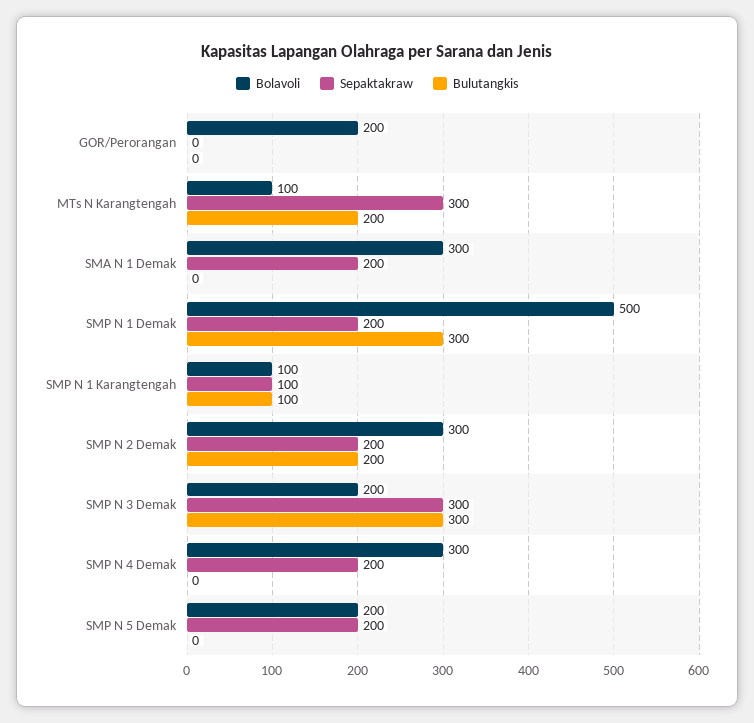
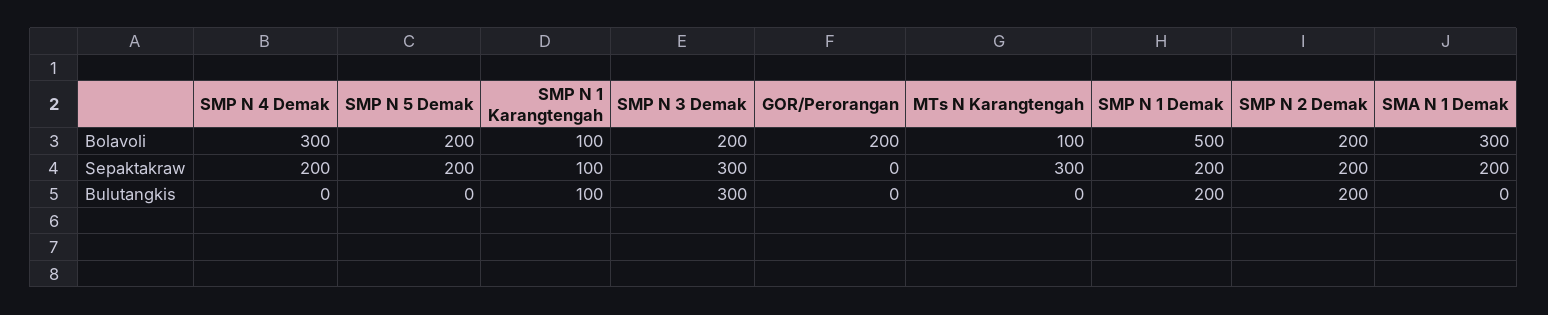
Bulutangkis, MTs N Karangtengah: 200 -> 0
Bulutangkis, SMP N 1 Demak: 300 -> 200
Bolavoli, SMP N 2 Demak: 300 -> 200

